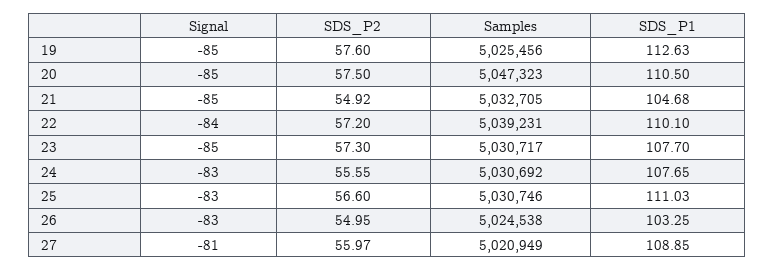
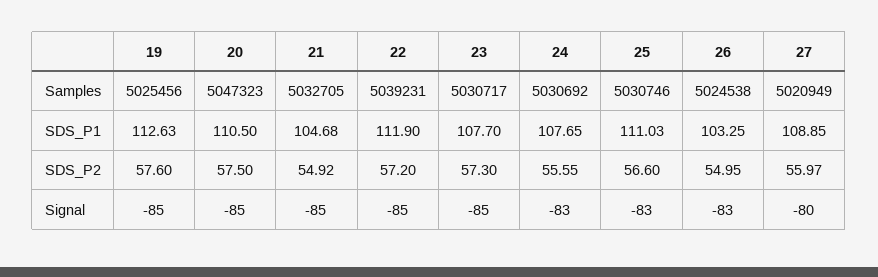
Signal, 22: -84 -> -85
SDS_P1, 22: 110.1 -> 111.9
Signal, 27: -81 -> -80

